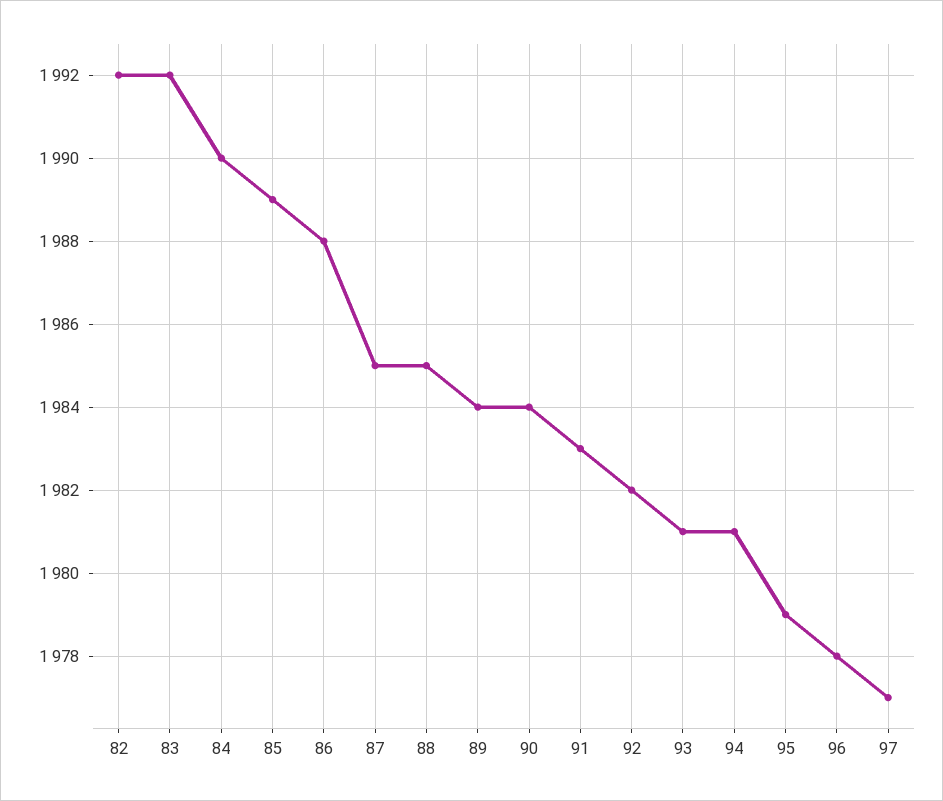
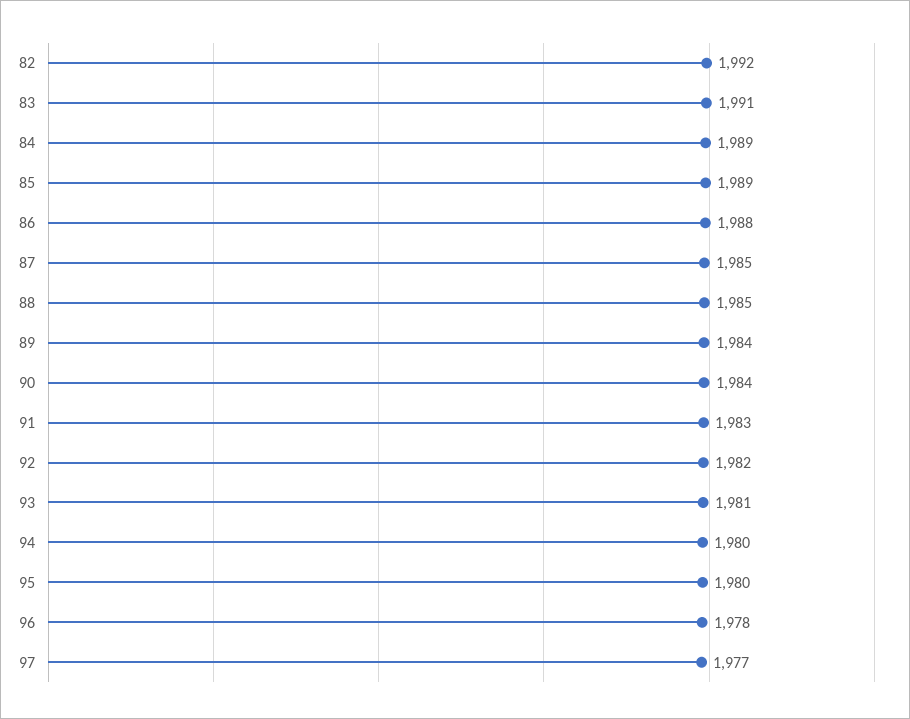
83: 1992 -> 1991
84: 1990 -> 1989
94: 1981 -> 1980
95: 1979 -> 1980

